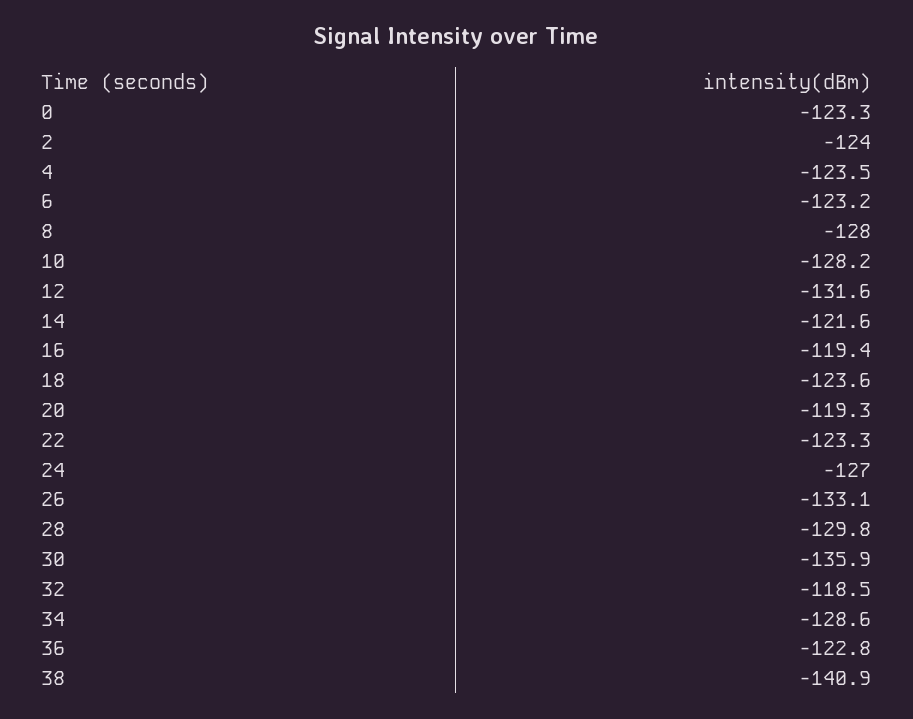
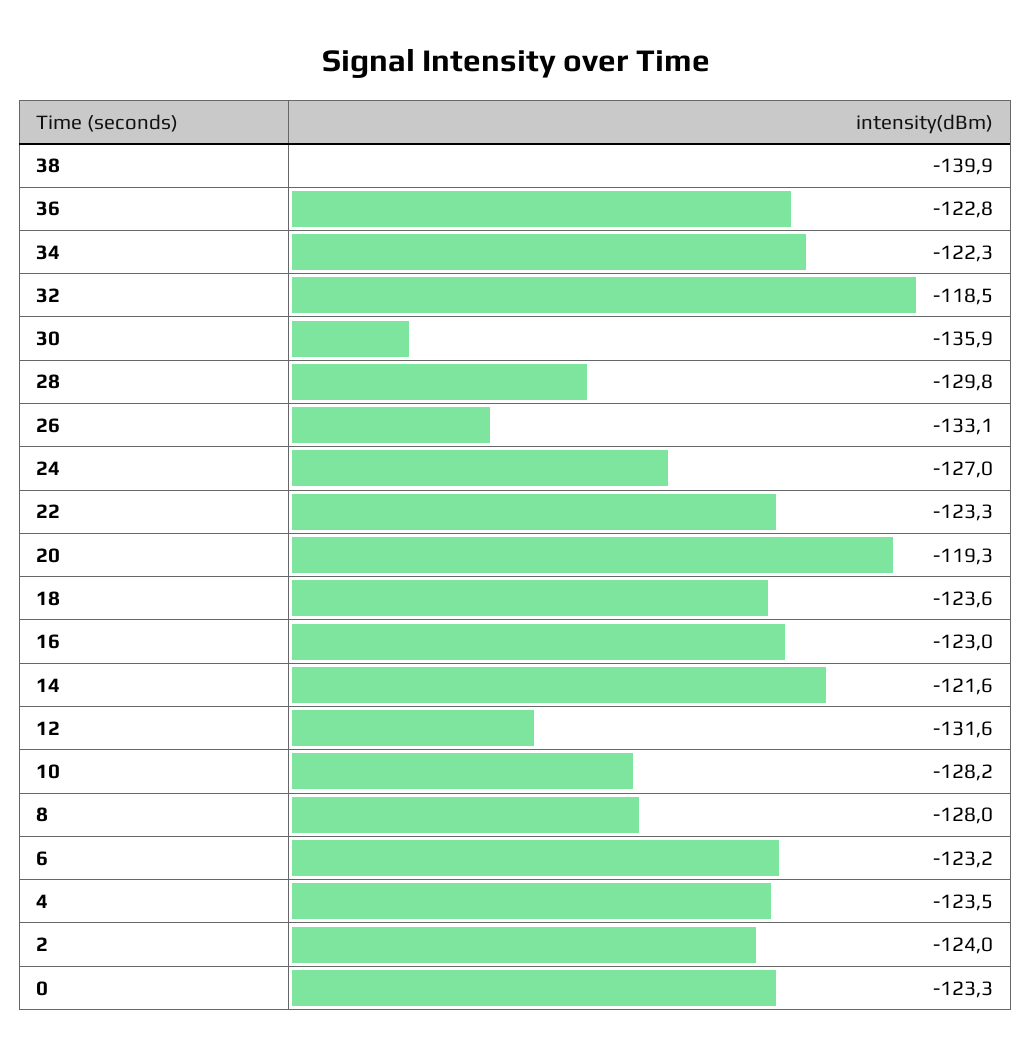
16: -119.4 -> -123
34: -128.6 -> -122.3
38: -140.9 -> -139.9

